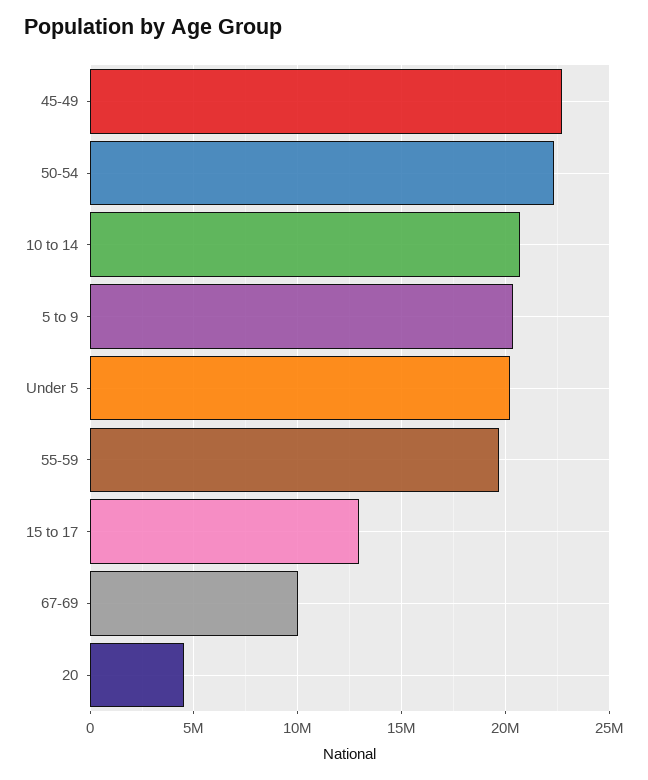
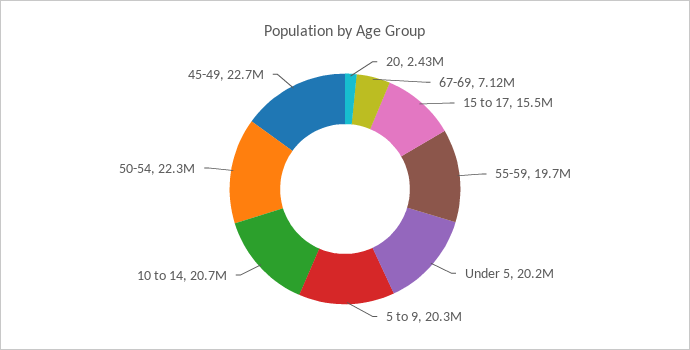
15 to 17: 13000000 -> 15500000
67-69: 10000000 -> 7120000
20: 4500000 -> 2430000

